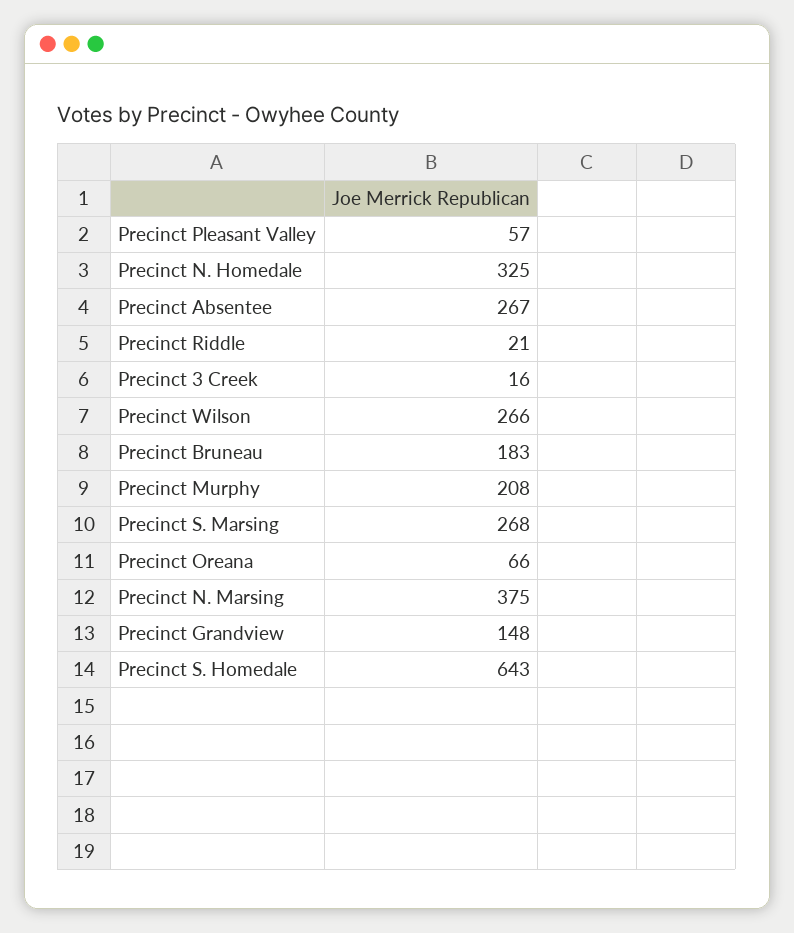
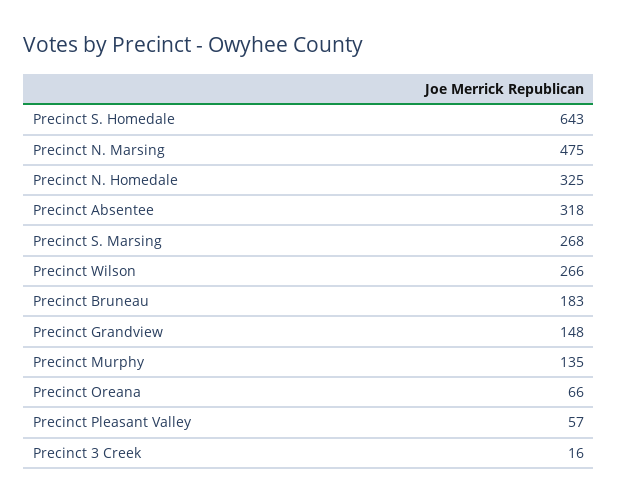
Precinct Absentee: 267 -> 318
Precinct Riddle: 21 -> none
Precinct Murphy: 208 -> 135
Precinct N. Marsing: 375 -> 475

